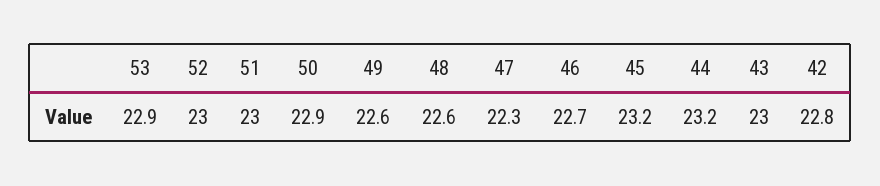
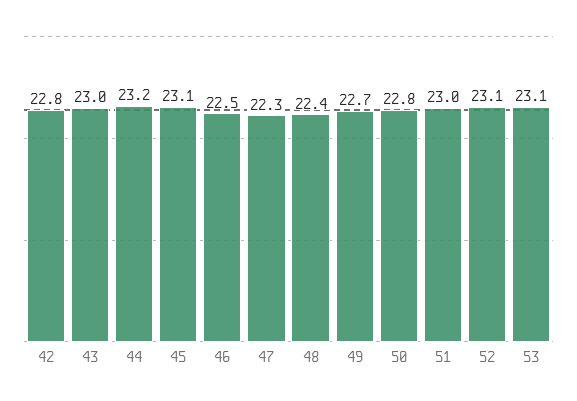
53: 22.9 -> 23.1
52: 23 -> 23.1
50: 22.9 -> 22.8
49: 22.6 -> 22.7
48: 22.6 -> 22.4
46: 22.7 -> 22.5
45: 23.2 -> 23.1

